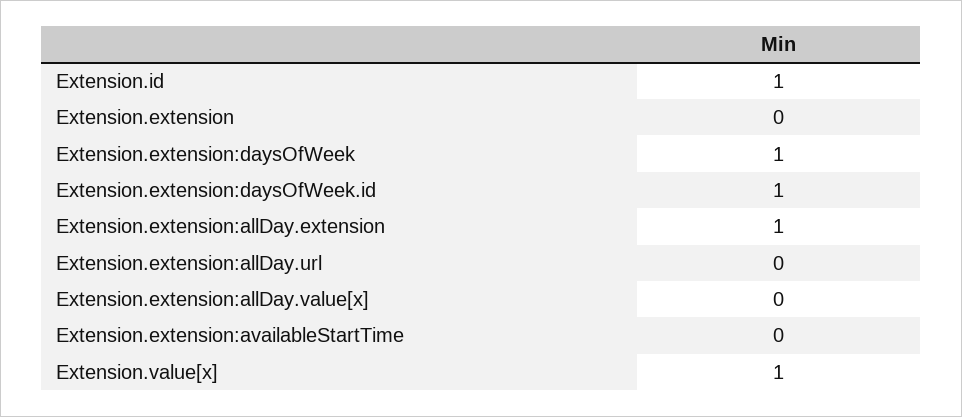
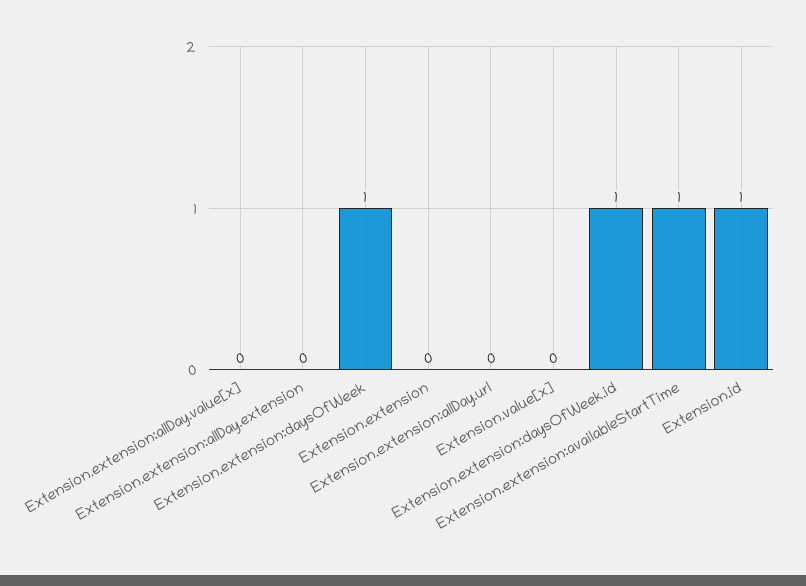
Extension.extension:allDay.extension: 1 -> 0
Extension.extension:availableStartTime: 0 -> 1
Extension.value[x]: 1 -> 0

